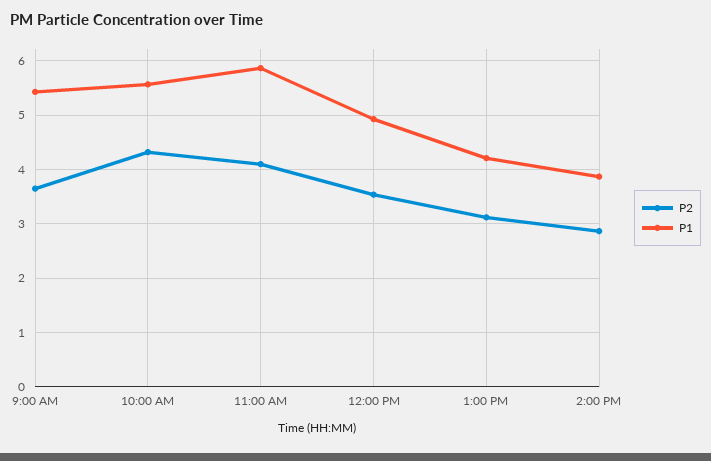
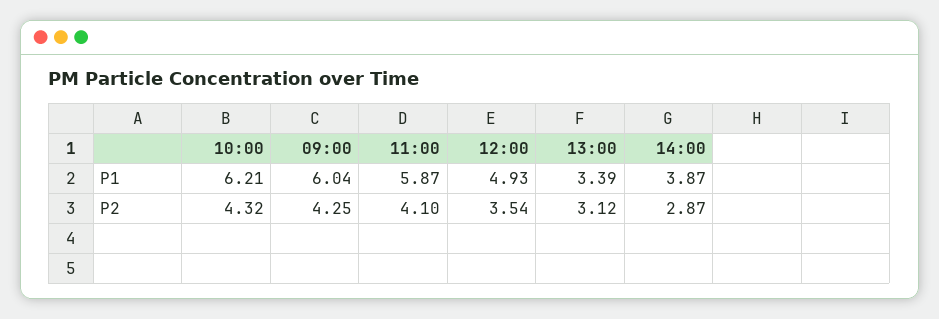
P2, 9:00 AM: 3.6 -> 4.25
P1, 9:00 AM: 5.4 -> 6.04
P1, 10:00 AM: 5.6 -> 6.21
P1, 1:00 PM: 4.2 -> 3.39

